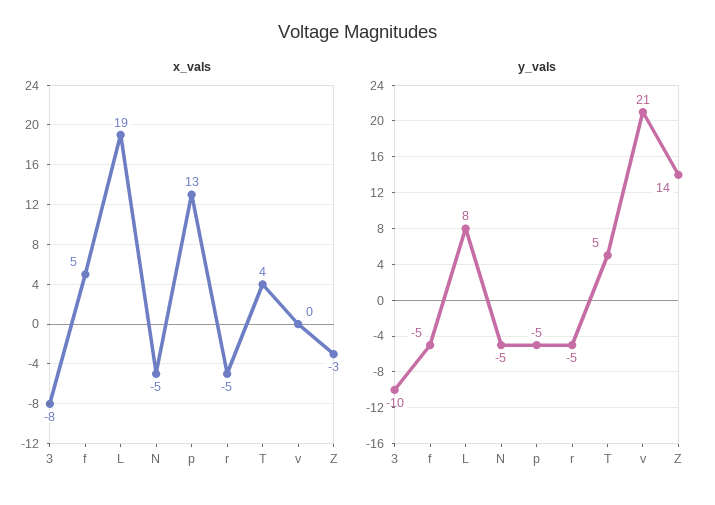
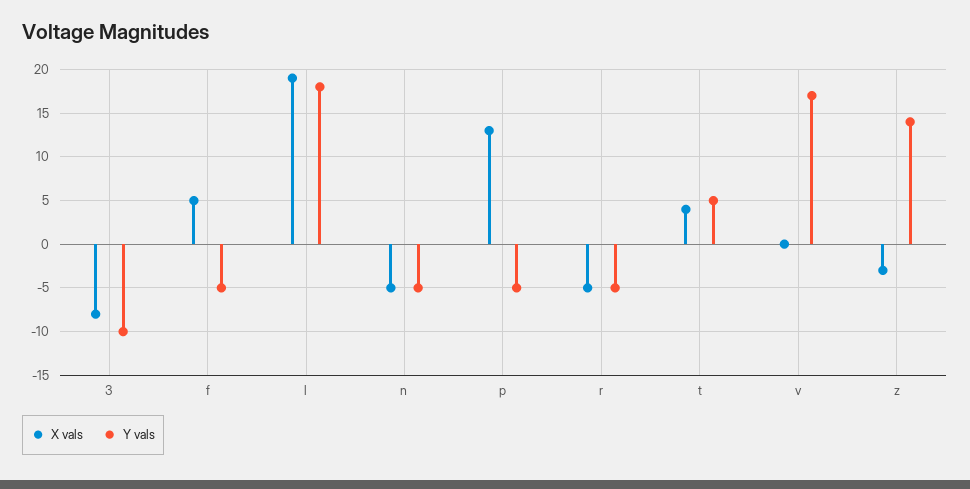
y_vals, L: 8 -> 18
y_vals, v: 21 -> 17

